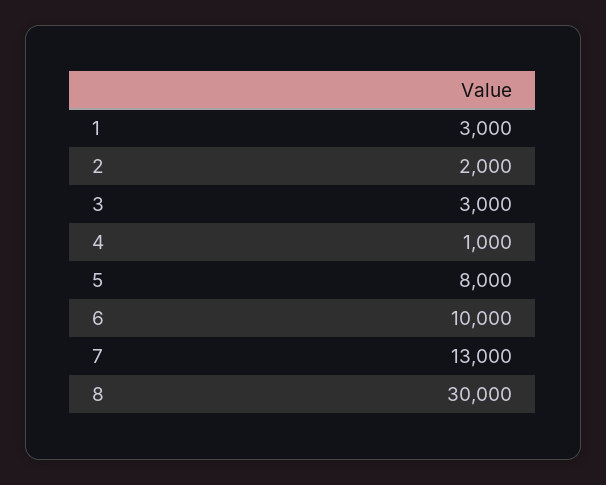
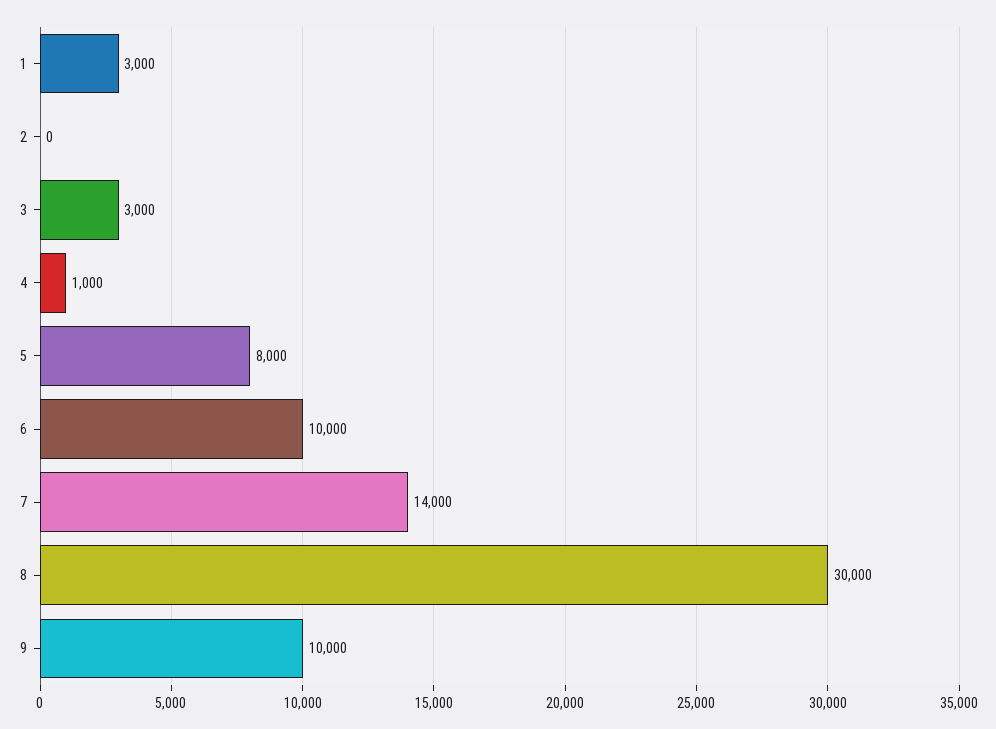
2: 2000 -> 0
7: 13000 -> 14000
9: none -> 10000

